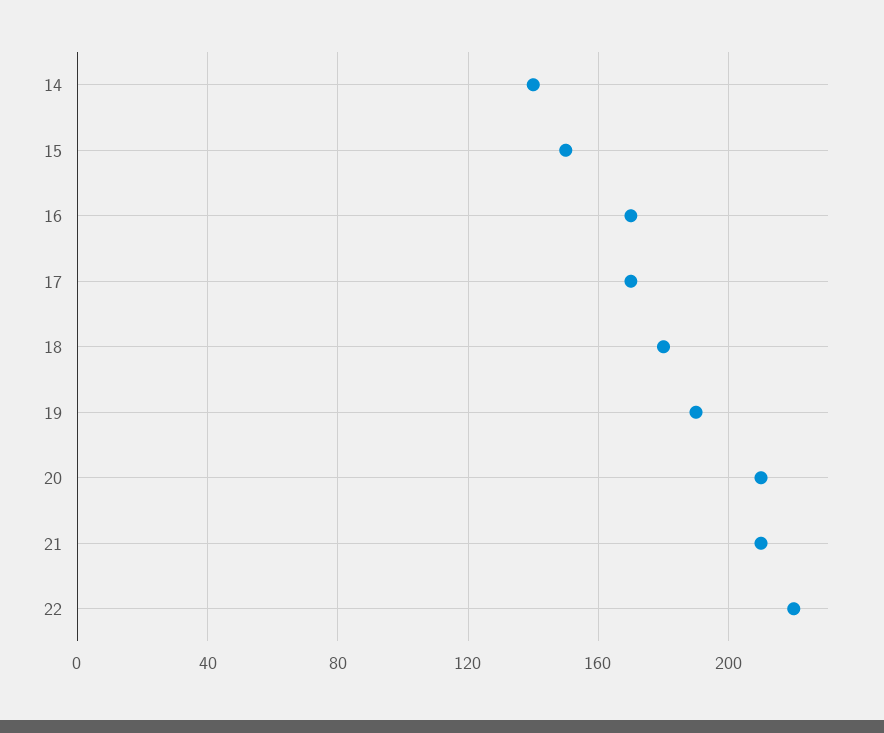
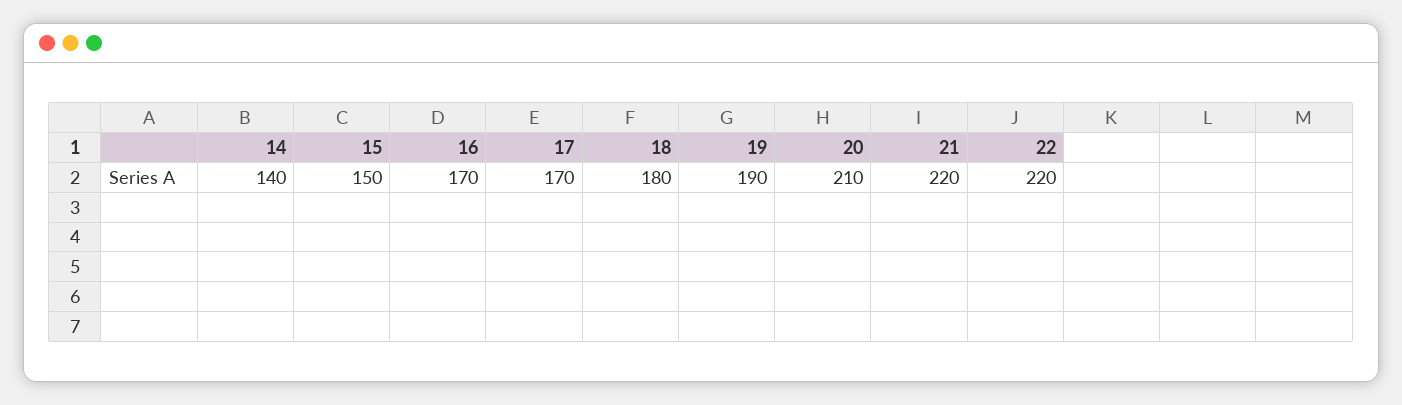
21: 210 -> 220

